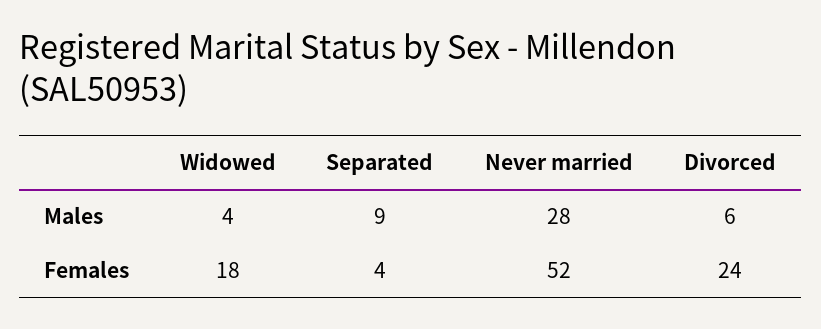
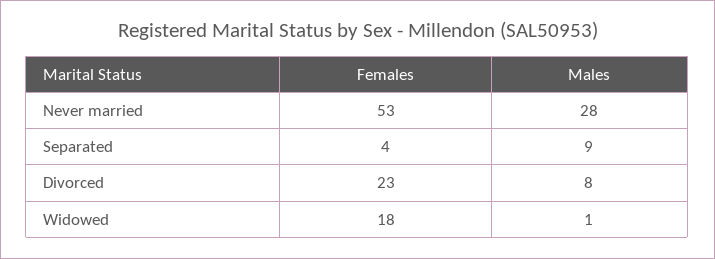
Widowed, Males: 4 -> 1
Divorced, Males: 6 -> 8
Never married, Females: 52 -> 53
Divorced, Females: 24 -> 23

